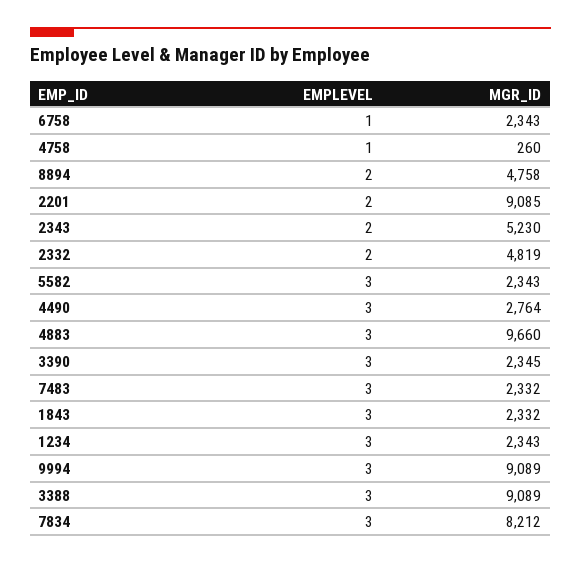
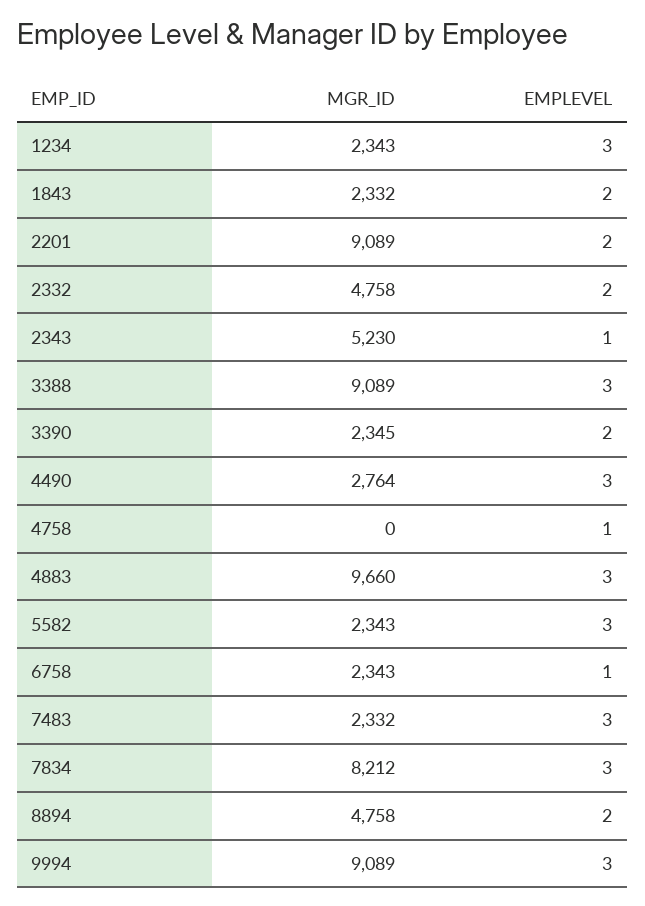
MGR_ID, 4758: 260 -> 0
MGR_ID, 2201: 9085 -> 9089
EMPLEVEL, 2343: 2 -> 1
MGR_ID, 2332: 4819 -> 4758
EMPLEVEL, 3390: 3 -> 2
EMPLEVEL, 1843: 3 -> 2

